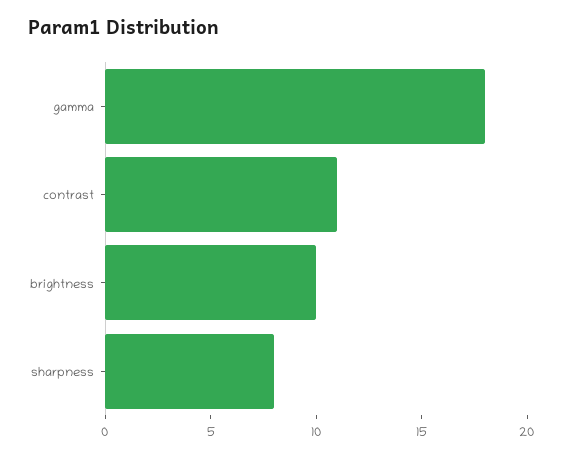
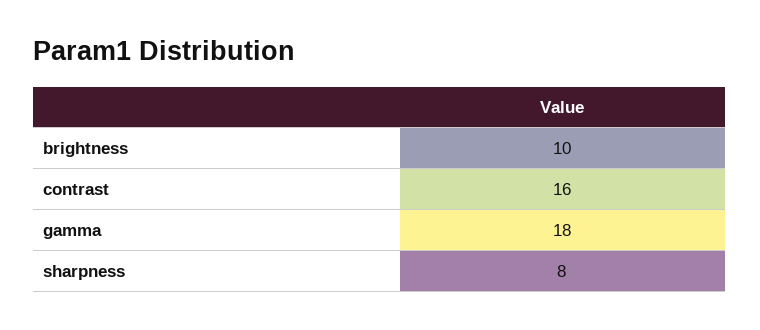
contrast: 11 -> 16

